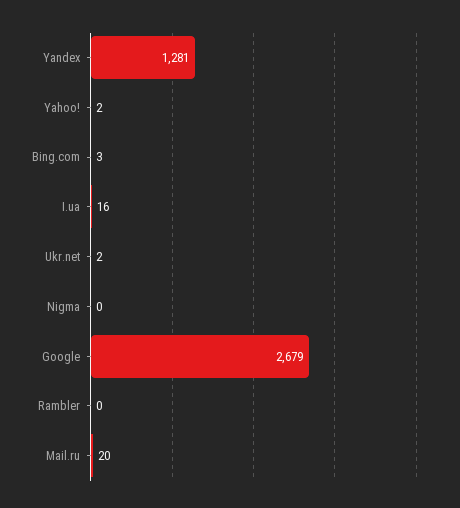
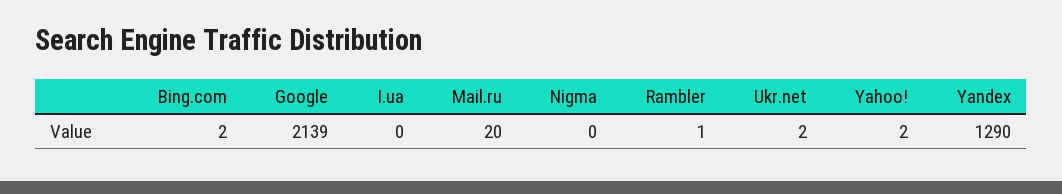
Yandex: 1281 -> 1290
Bing.com: 3 -> 2
I.ua: 16 -> 0
Google: 2679 -> 2139
Rambler: 0 -> 1

